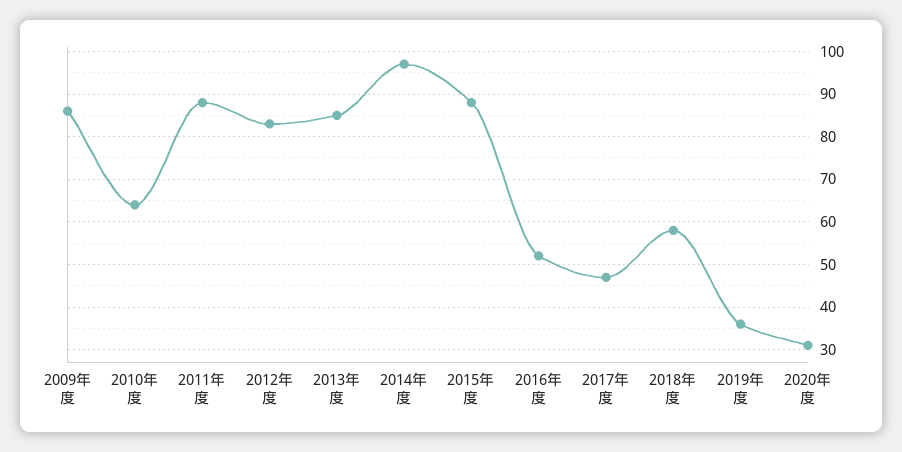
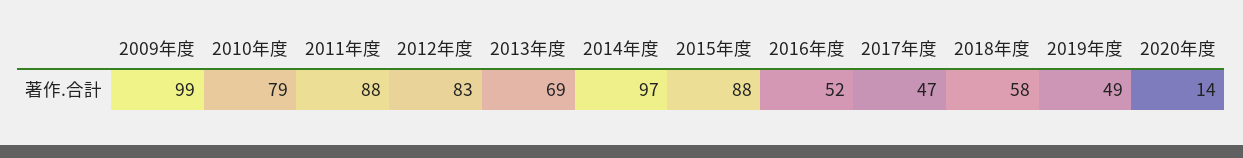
2009年度: 85 -> 99
2010年度: 65 -> 79
2013年度: 85 -> 69
2019年度: 35 -> 49
2020年度: 30 -> 14

